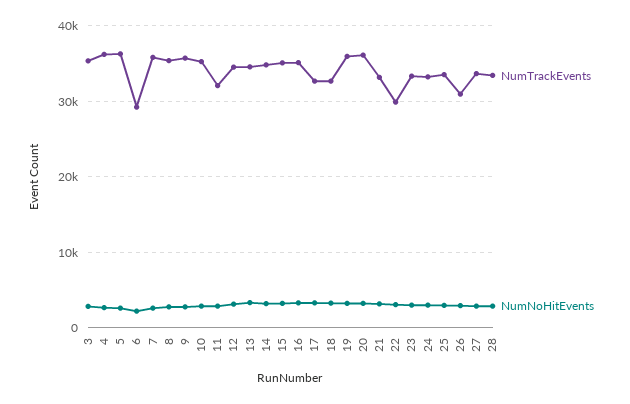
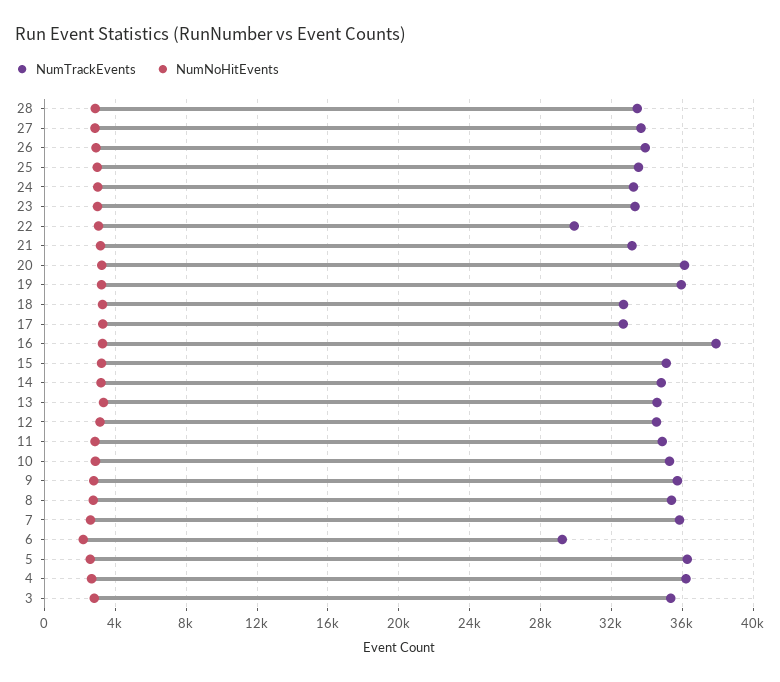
NumTrackEvents, 11: 32000 -> 35000
NumTrackEvents, 16: 35000 -> 38000
NumTrackEvents, 26: 31000 -> 34000

